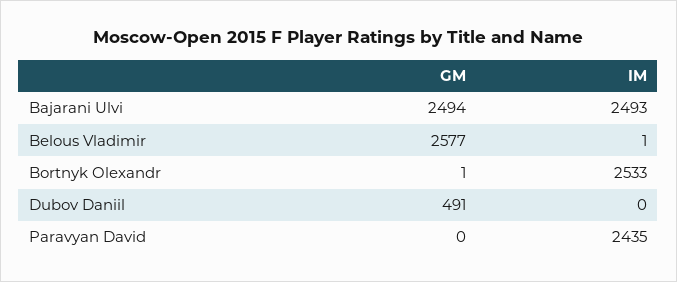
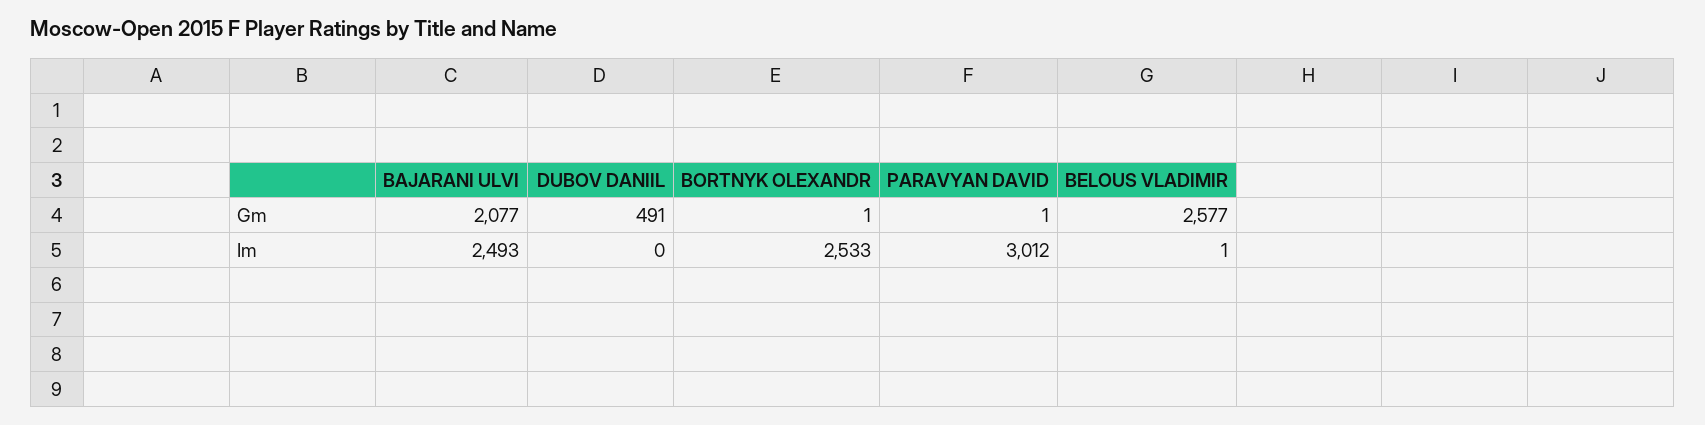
GM, Bajarani Ulvi: 2494 -> 2077
GM, Paravyan David: 0 -> 1
IM, Paravyan David: 2435 -> 3012

